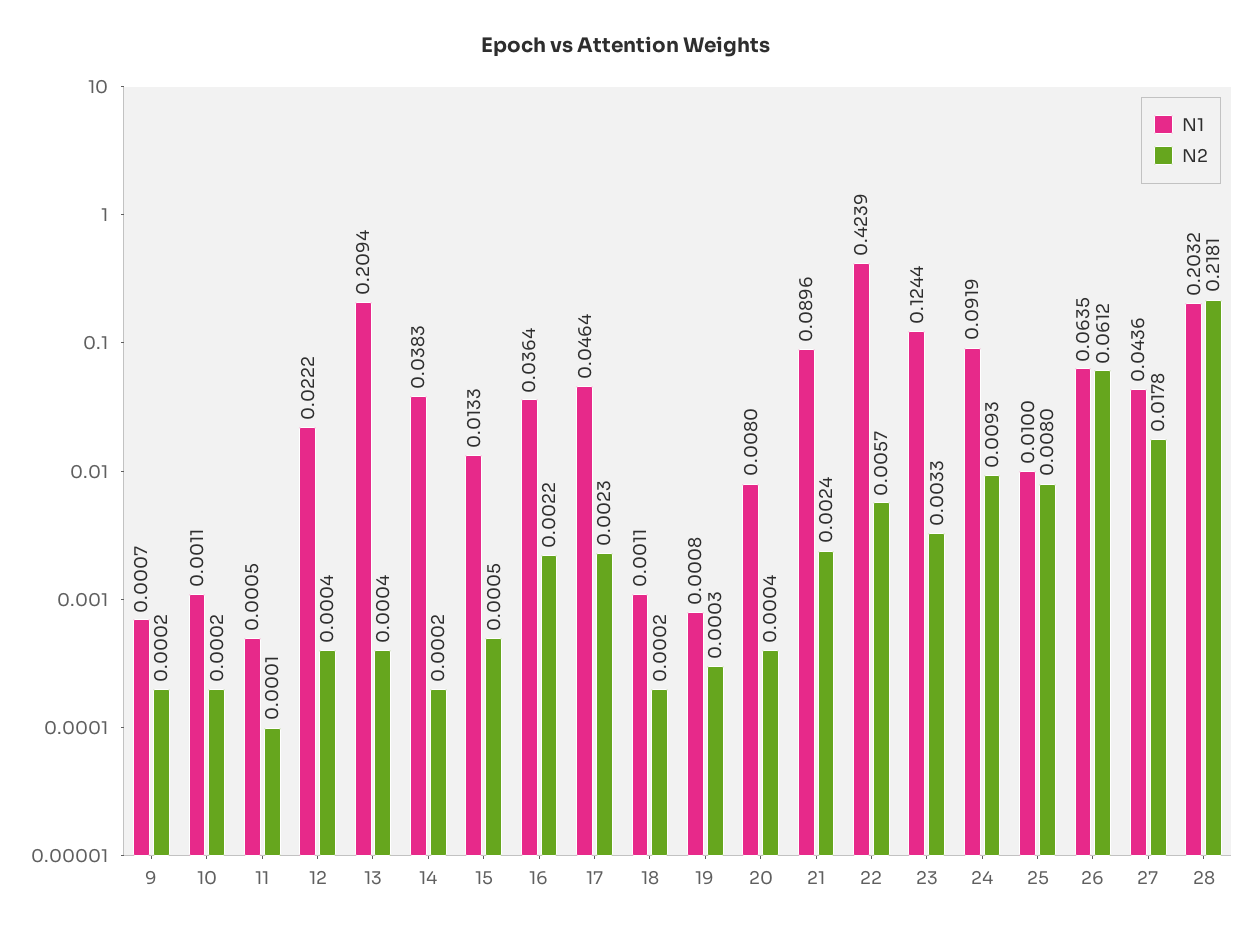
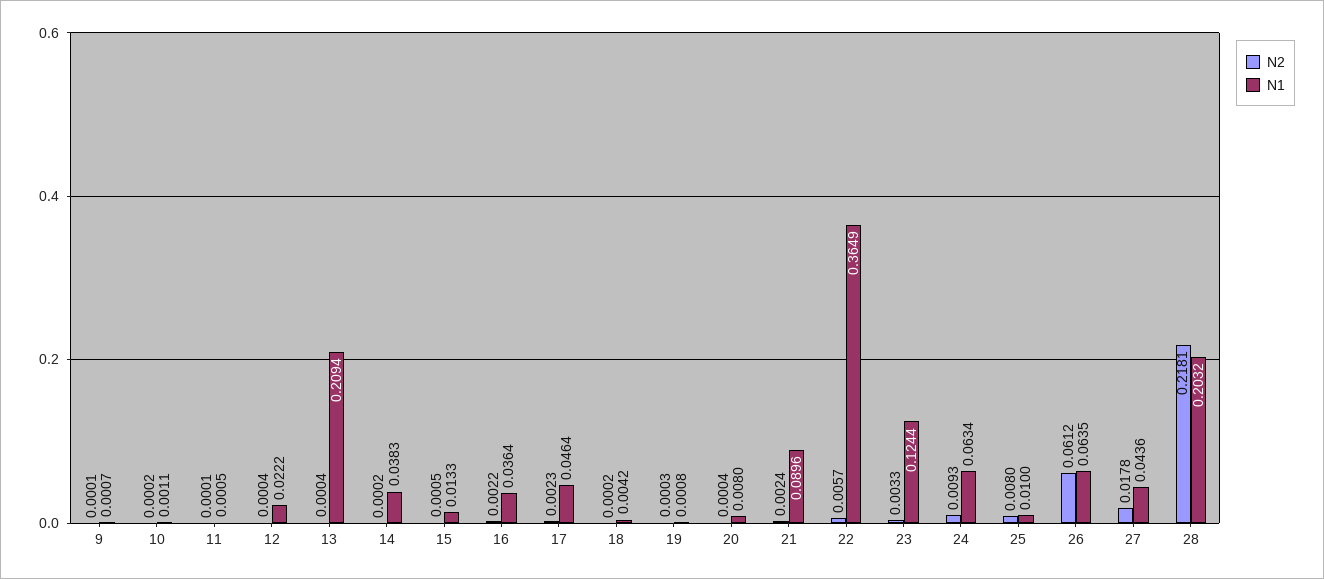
N2, 9: 0.0002 -> 0.0001
N1, 18: 0.0011 -> 0.0042
N1, 22: 0.4239 -> 0.3649
N1, 24: 0.0919 -> 0.0634

